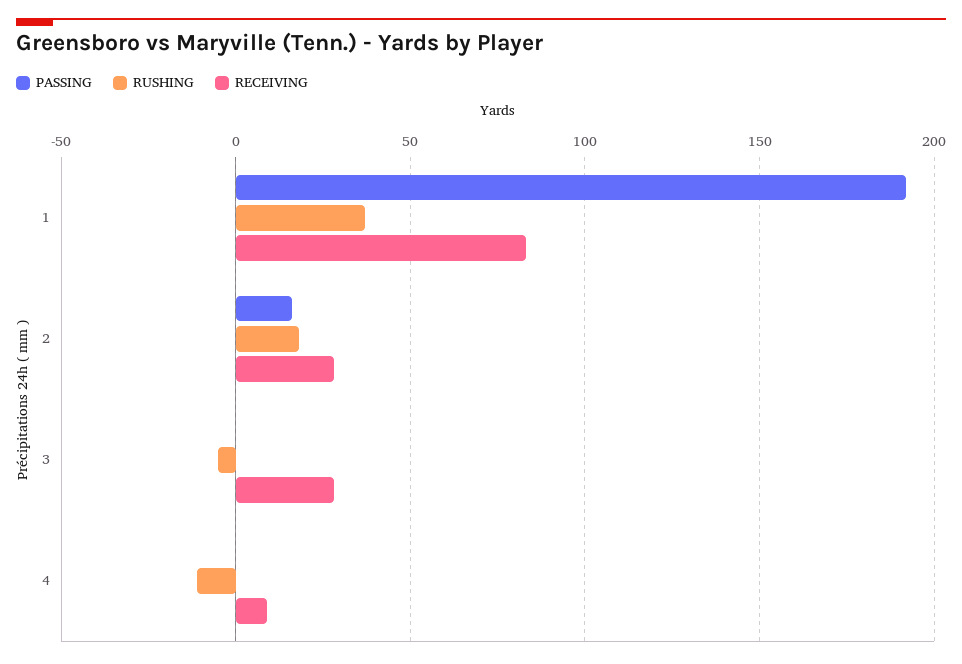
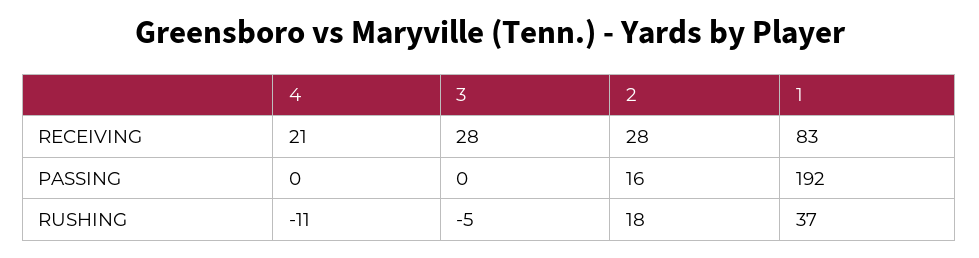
RECEIVING, 4: 10 -> 21

